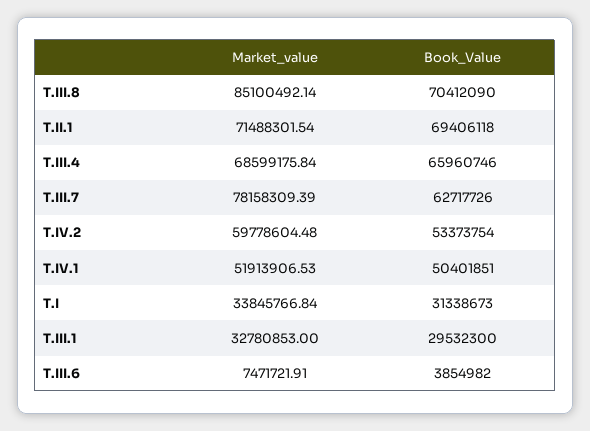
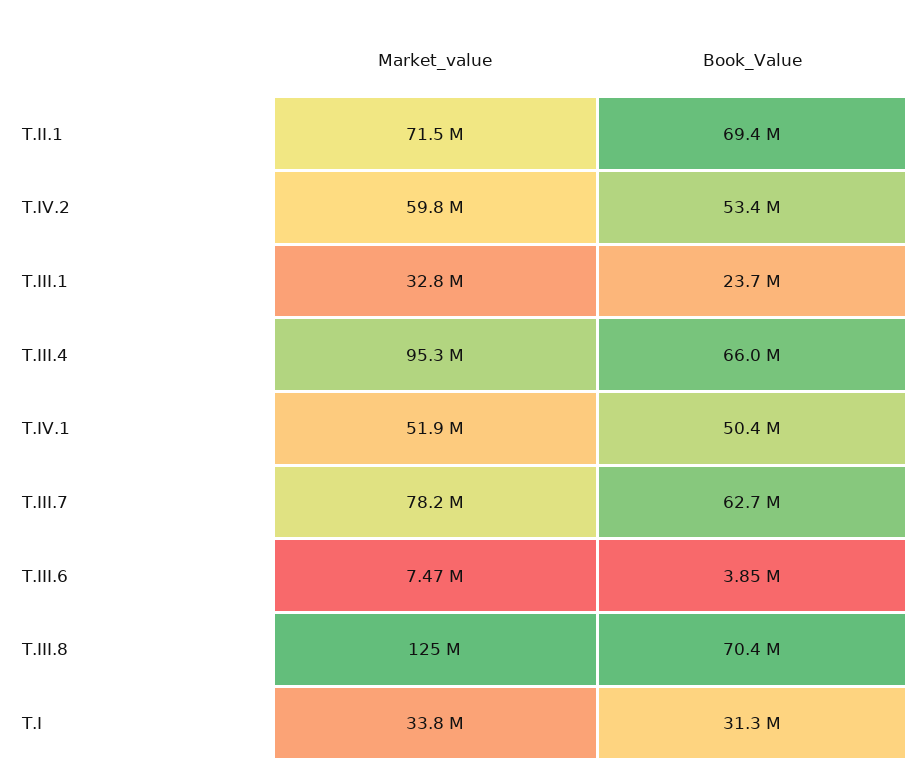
Market_value, T.III.8: 85100492.14 -> 125000000
Market_value, T.III.4: 68599175.84 -> 95300000
Book_Value, T.III.1: 29532300 -> 23700000

